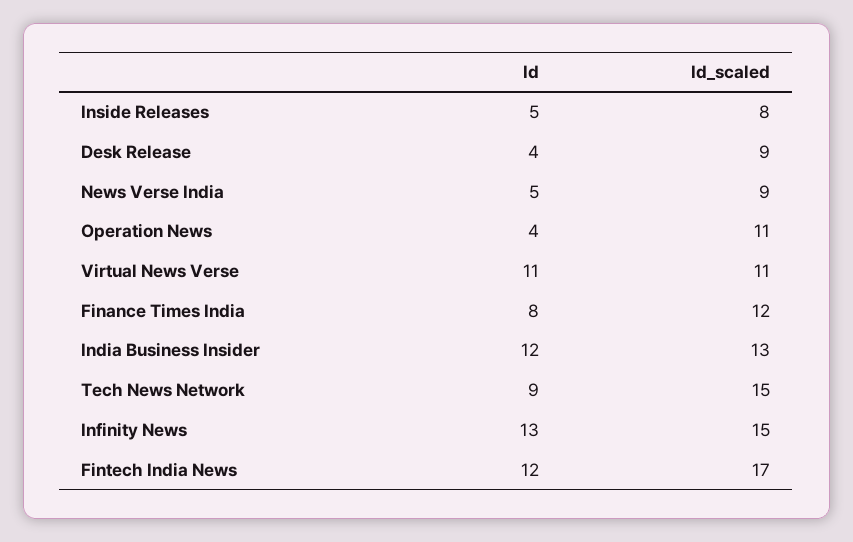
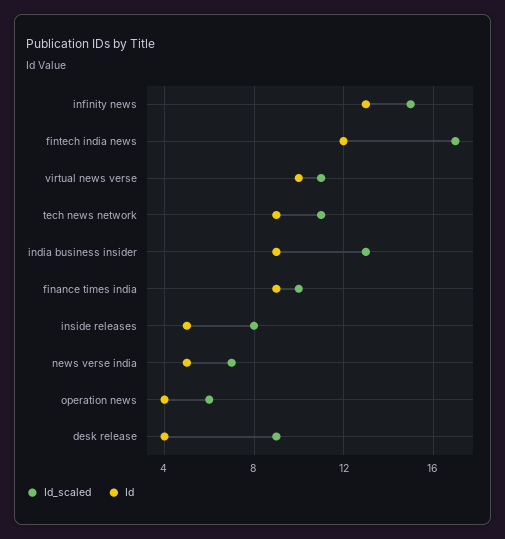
Id_scaled, News Verse India: 9 -> 7
Id_scaled, Operation News: 11 -> 6
Id, Virtual News Verse: 11 -> 10
Id, Finance Times India: 8 -> 9
Id_scaled, Finance Times India: 12 -> 10
Id, India Business Insider: 12 -> 9
Id_scaled, Tech News Network: 15 -> 11

